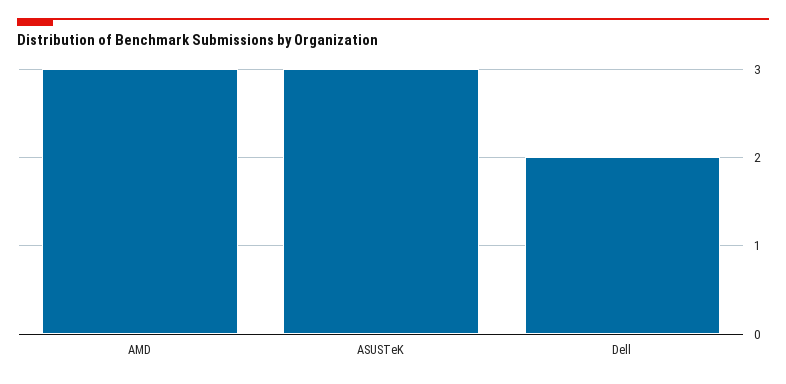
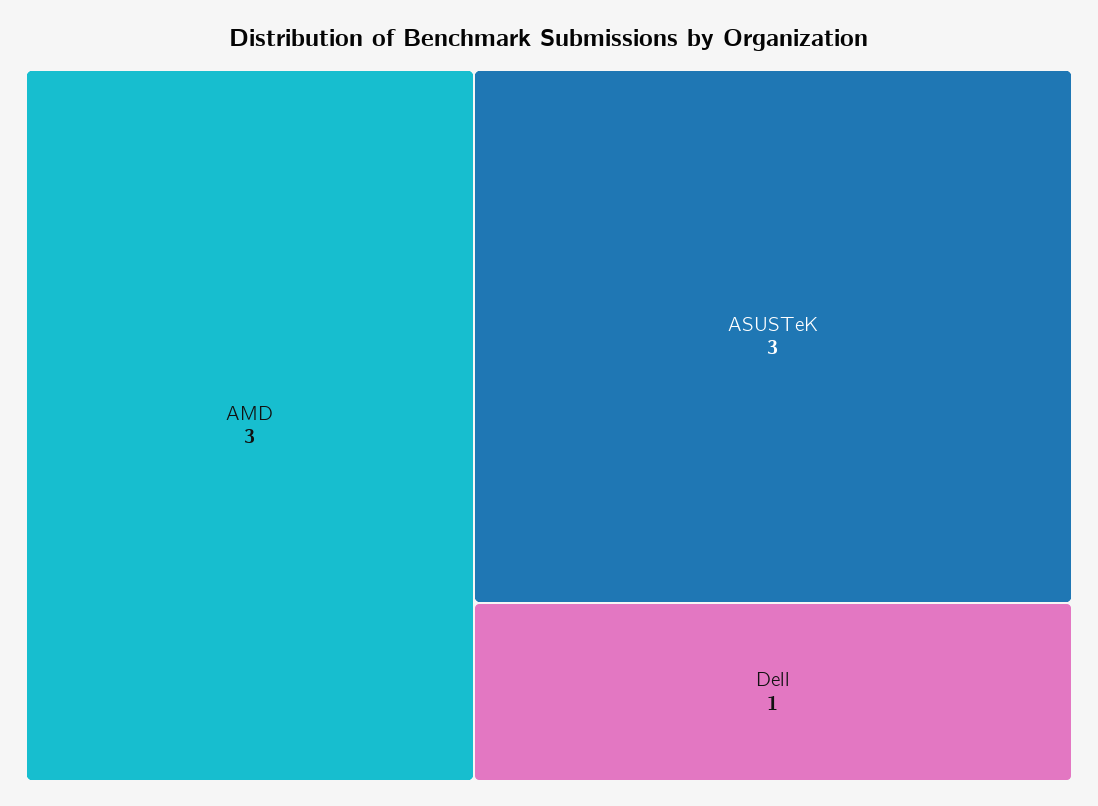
Dell: 2 -> 1

